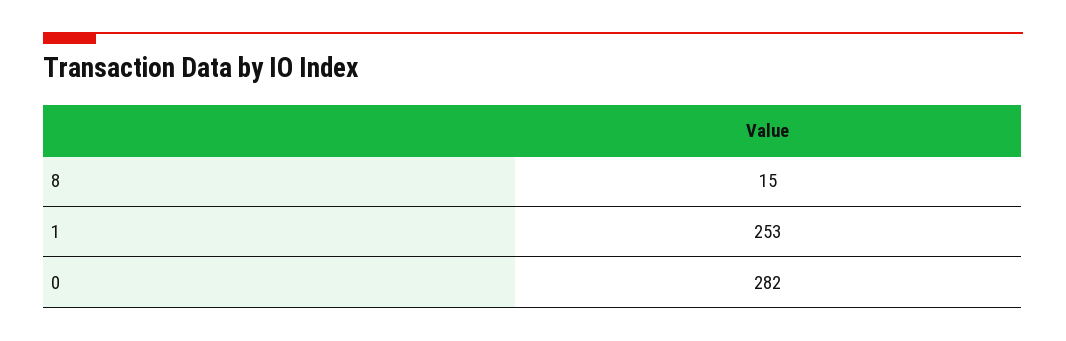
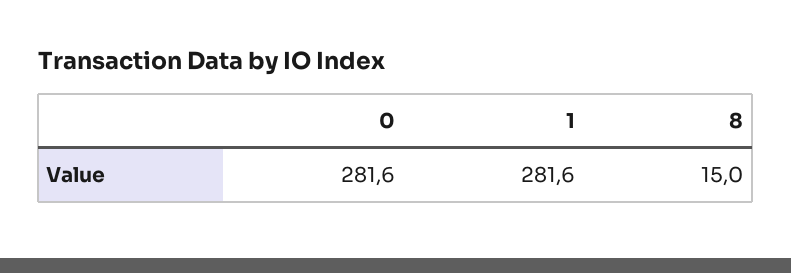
1: 253 -> 281.6

